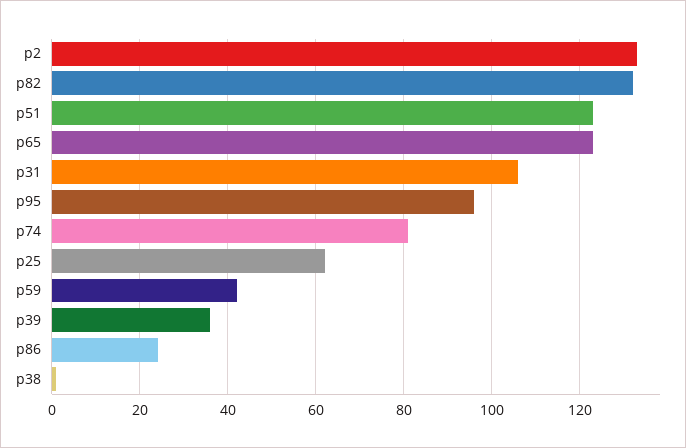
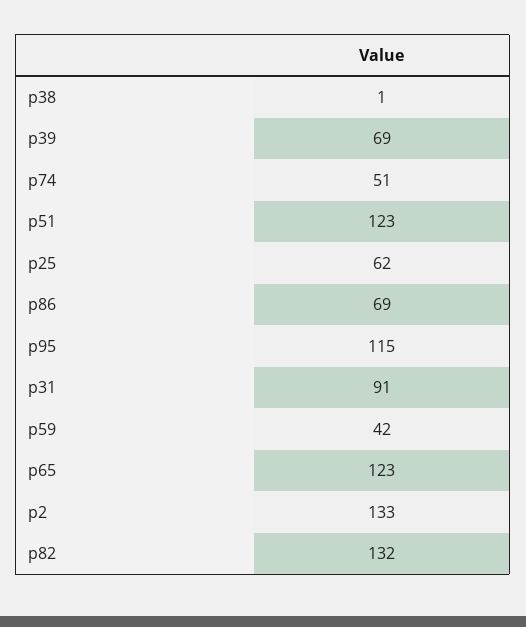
p31: 105 -> 91
p95: 95 -> 115
p74: 80 -> 51
p39: 35 -> 69
p86: 25 -> 69

